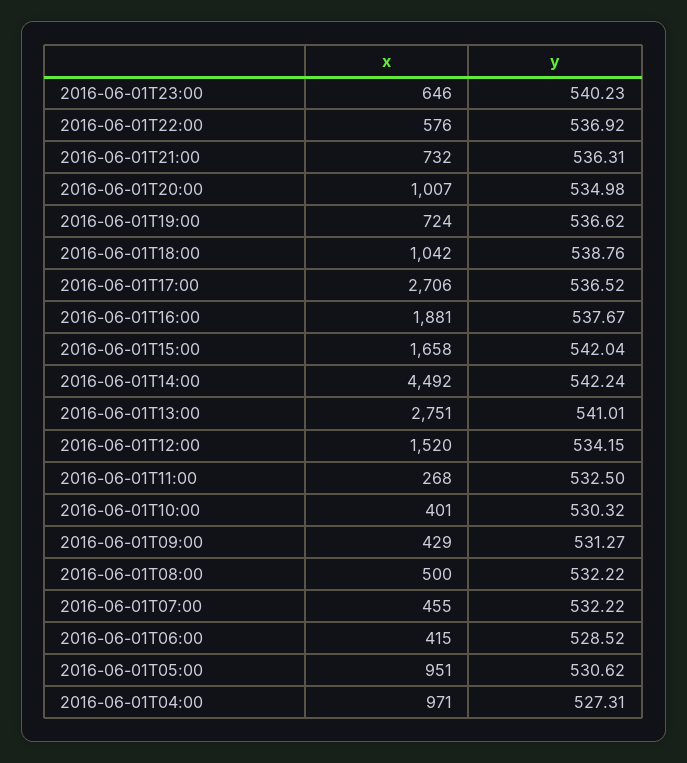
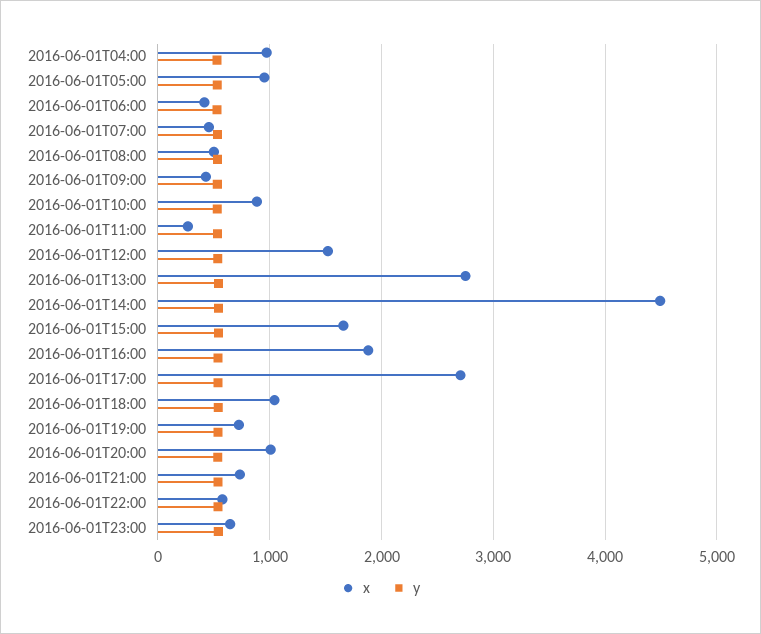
x, 2016-06-01T10:00: 401 -> 900

